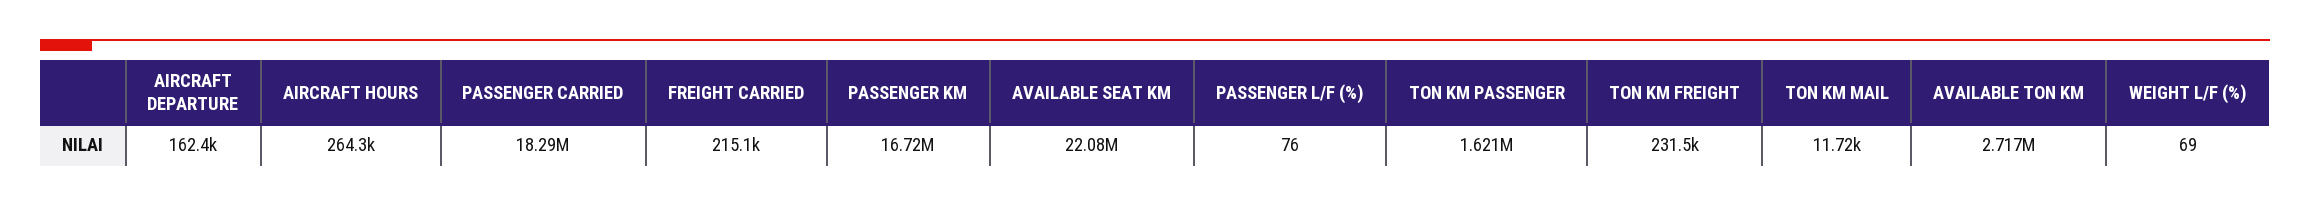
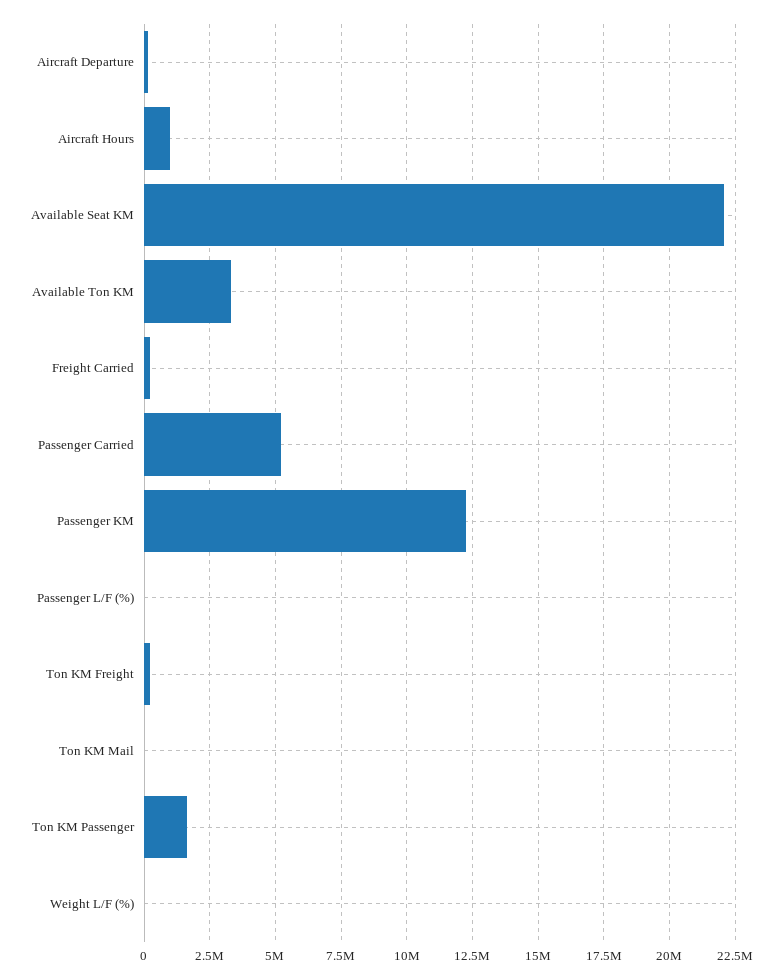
AIRCRAFT HOURS: 264300 -> 1000000
PASSENGER CARRIED: 18290000 -> 5250000
PASSENGER KM: 16720000 -> 12250000
AVAILABLE TON KM: 2717000 -> 3250000

